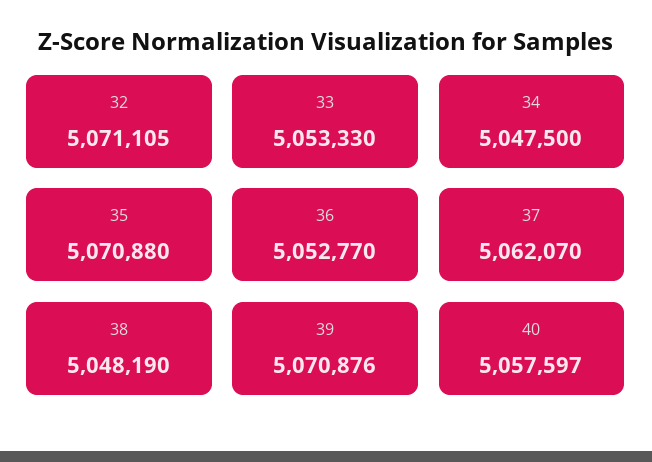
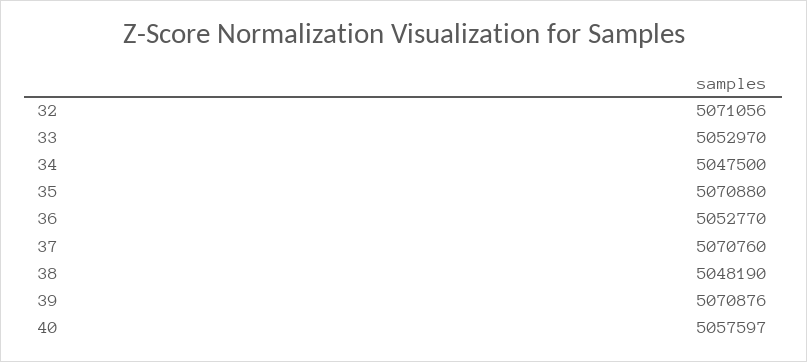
32: 5071105 -> 5071056
33: 5053330 -> 5052970
37: 5062070 -> 5070760

